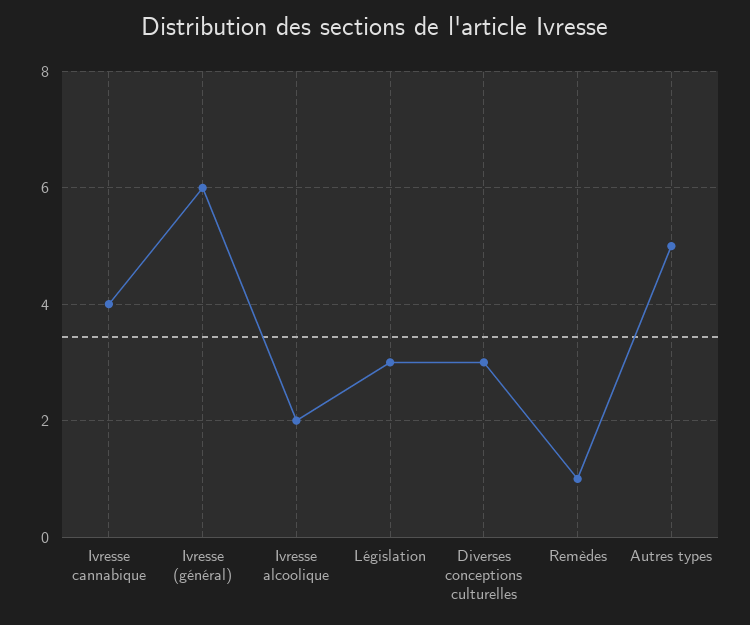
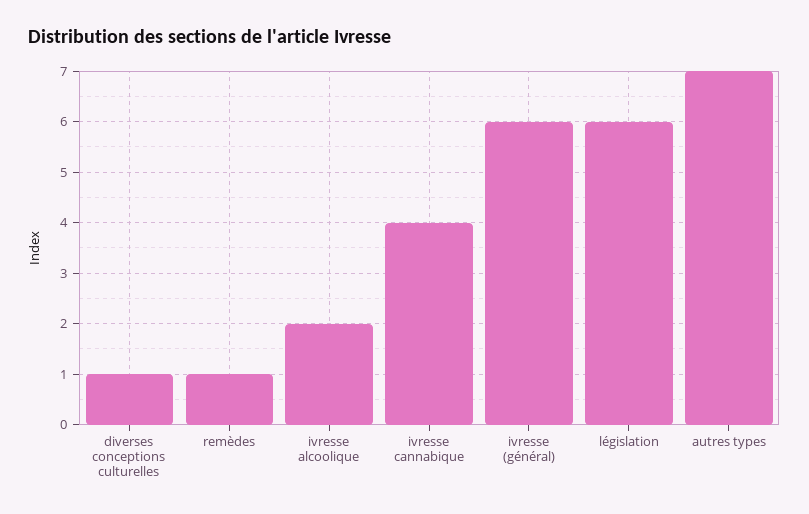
Législation: 3 -> 6
Diverses conceptions culturelles: 3 -> 1
Autres types: 5 -> 7

